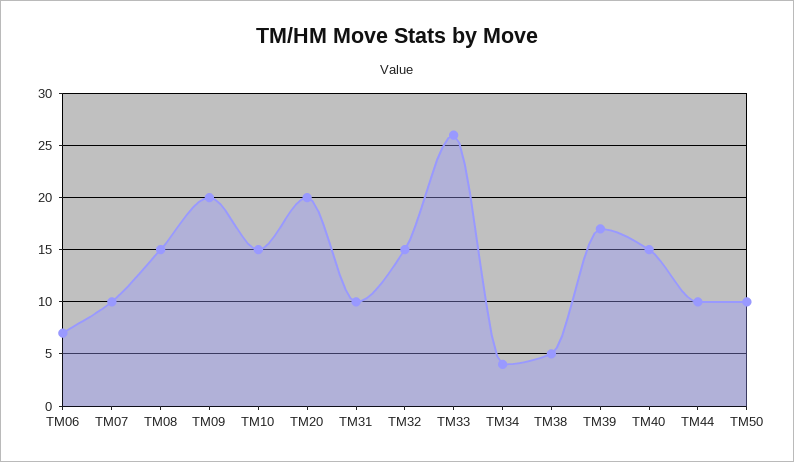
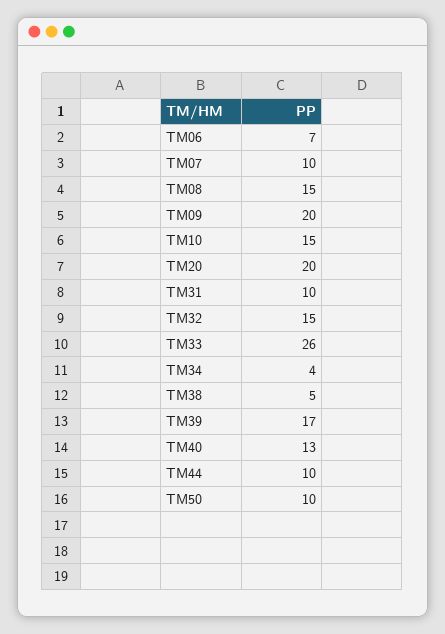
TM40: 15 -> 13

